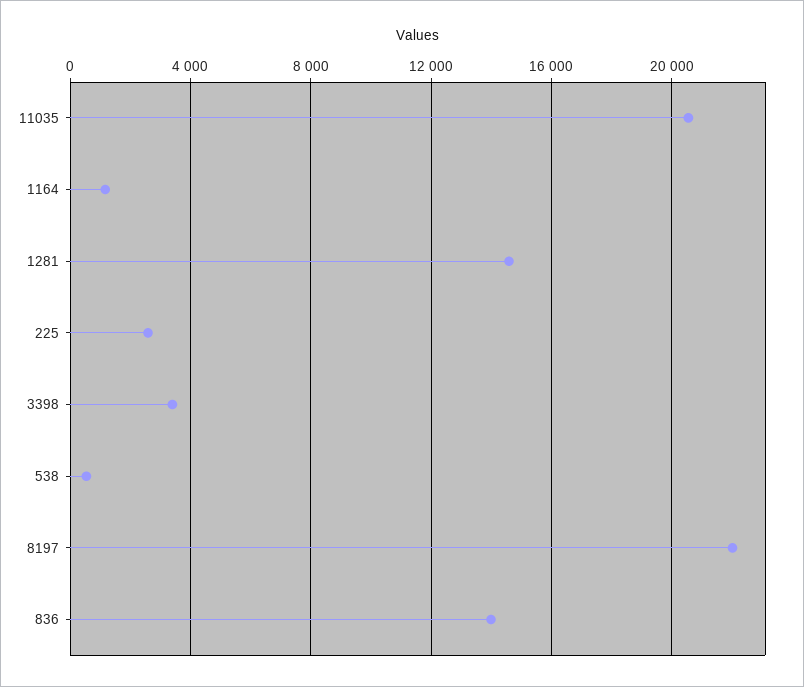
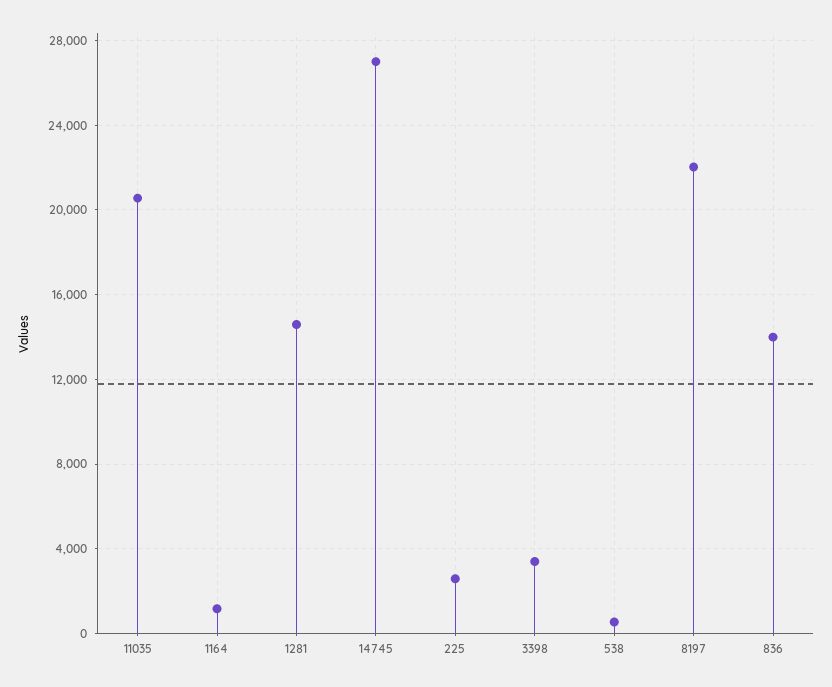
14745: none -> 27000

